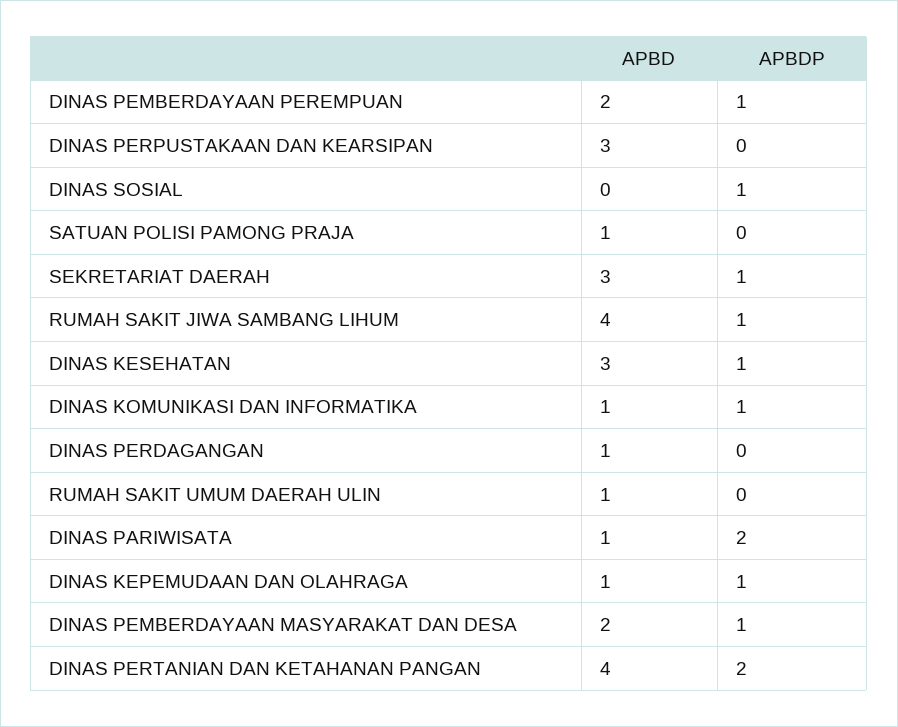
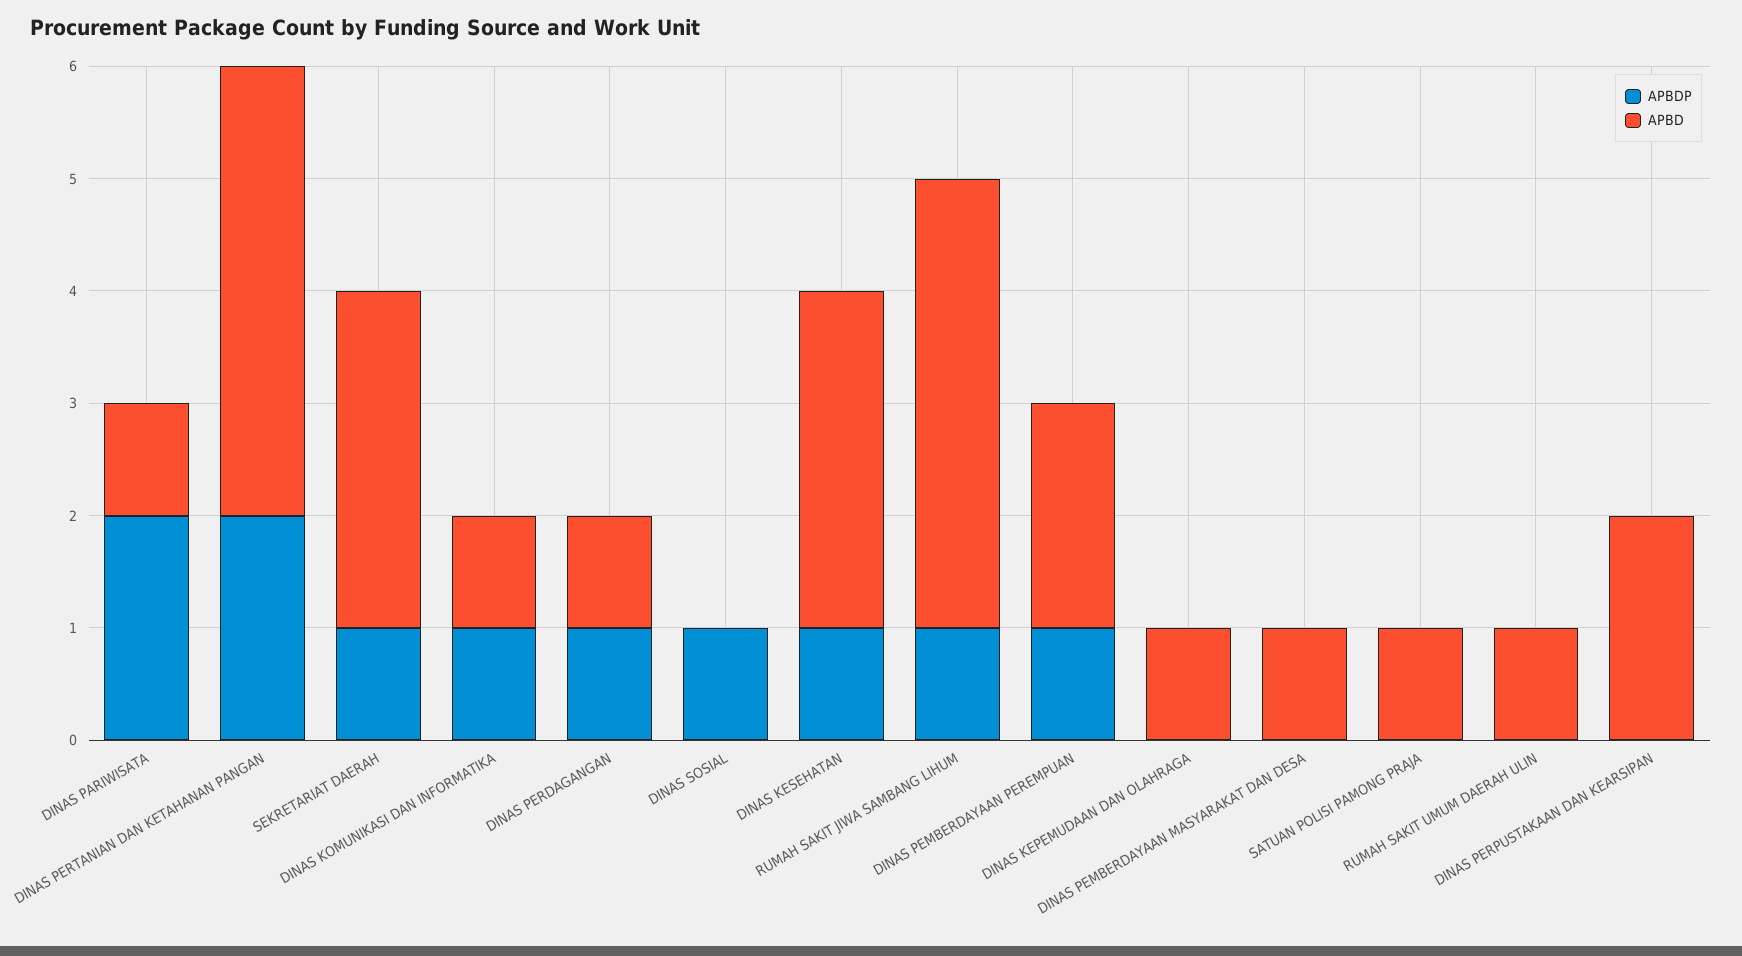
APBD, DINAS PERPUSTAKAAN DAN KEARSIPAN: 3 -> 2
APBDP, DINAS PERDAGANGAN: 0 -> 1
APBDP, DINAS KEPEMUDAAN DAN OLAHRAGA: 1 -> 0
APBD, DINAS PEMBERDAYAAN MASYARAKAT DAN DESA: 2 -> 1
APBDP, DINAS PEMBERDAYAAN MASYARAKAT DAN DESA: 1 -> 0

